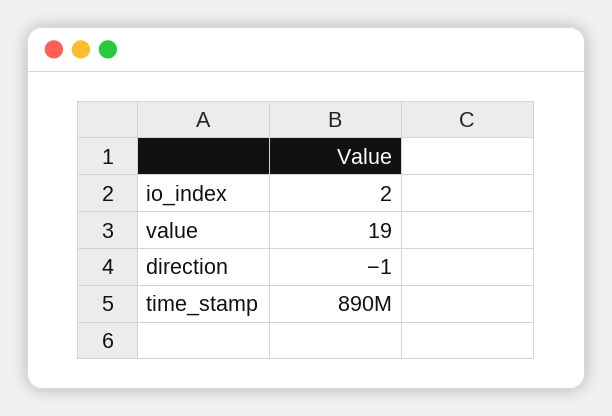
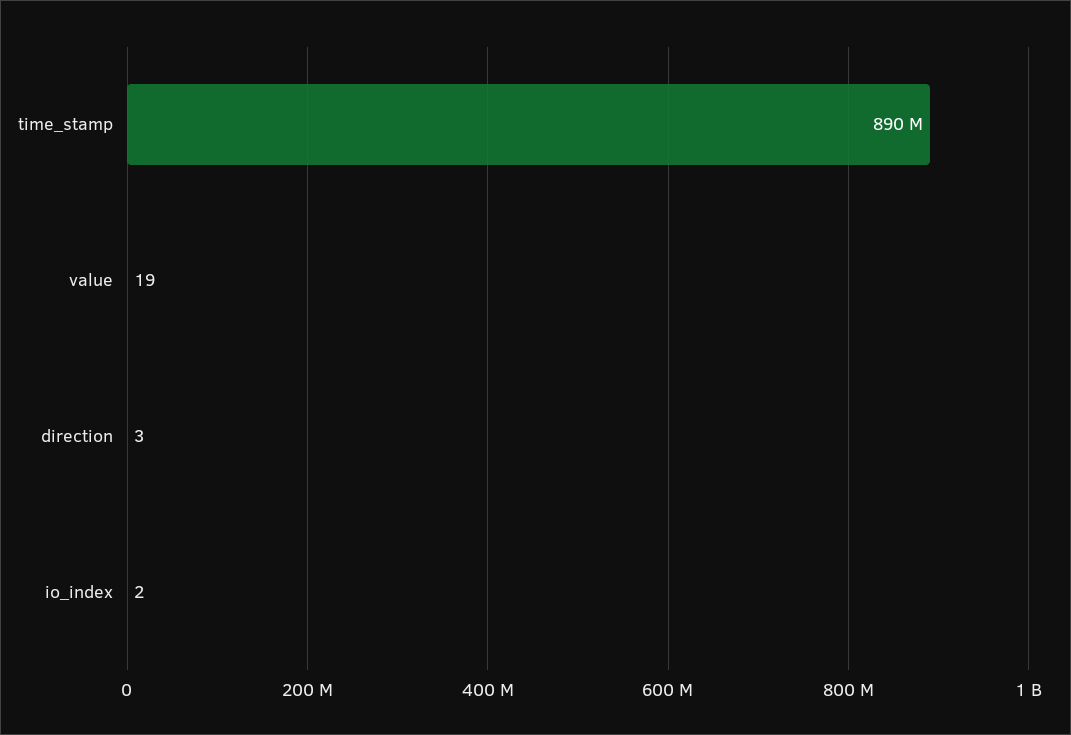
direction: -1 -> 3

